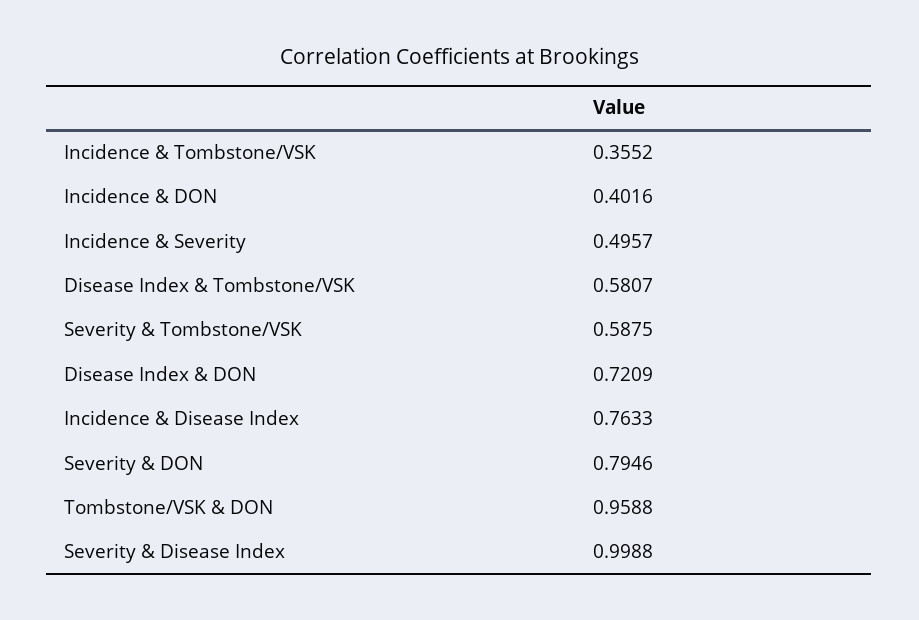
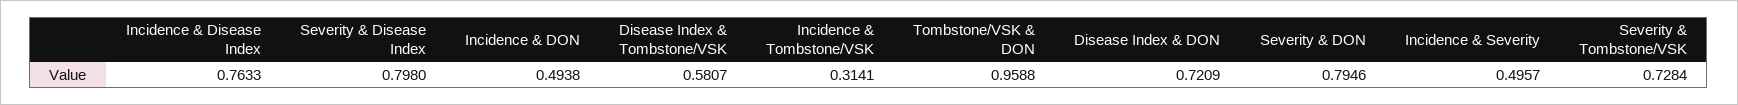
Incidence & Tombstone/VSK: 0.3552 -> 0.3141
Incidence & DON: 0.4016 -> 0.4938
Severity & Tombstone/VSK: 0.5875 -> 0.7284
Severity & Disease Index: 0.9988 -> 0.798

